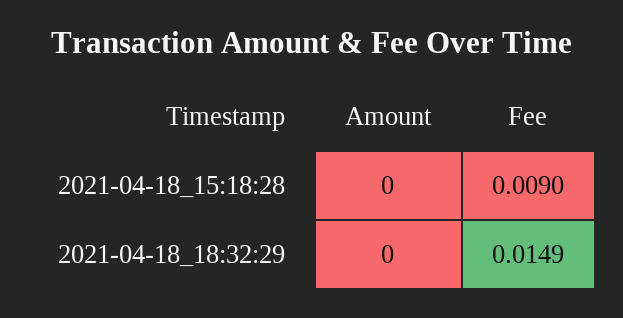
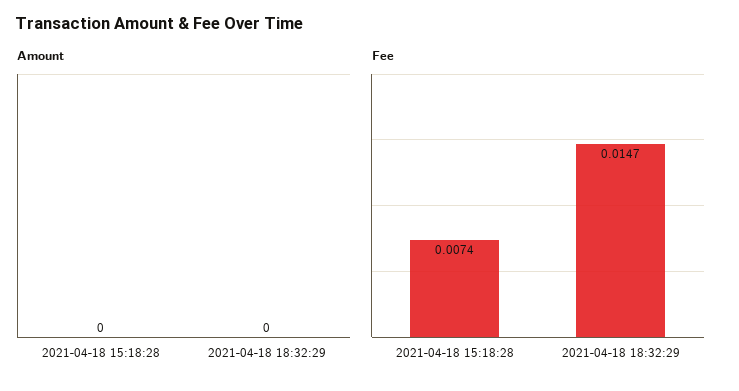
Fee, 2021-04-18_15:18:28: 0.009 -> 0.0074
Fee, 2021-04-18_18:32:29: 0.0149 -> 0.0147

